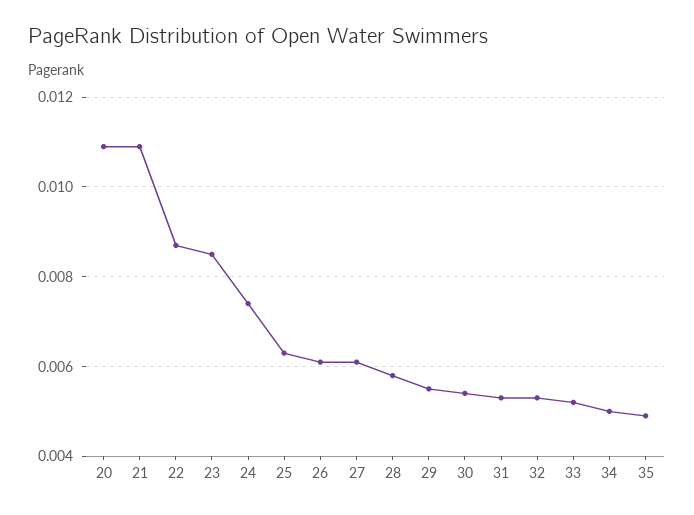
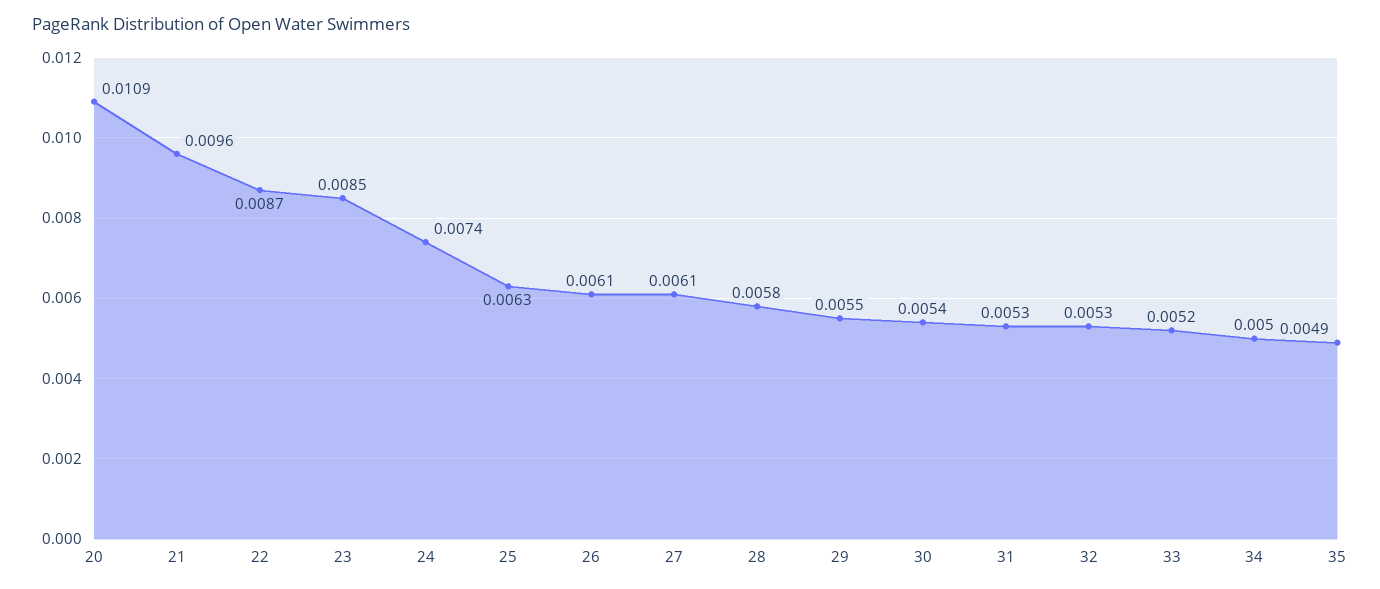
21: 0.011 -> 0.0096

